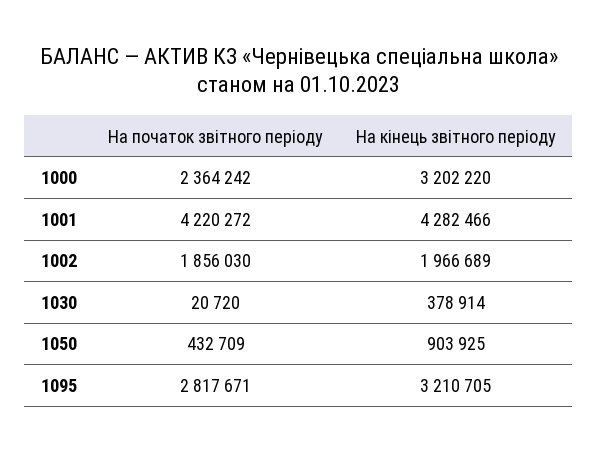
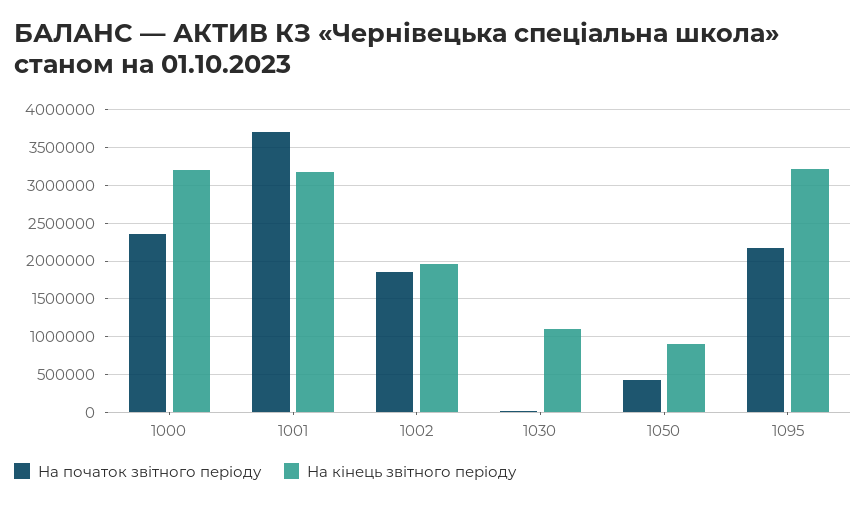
На початок звітного періоду, 1001: 4220272 -> 3700000
На кінець звітного періоду, 1001: 4282466 -> 3200000
На кінець звітного періоду, 1030: 378914 -> 1100000
На початок звітного періоду, 1095: 2817671 -> 2200000

